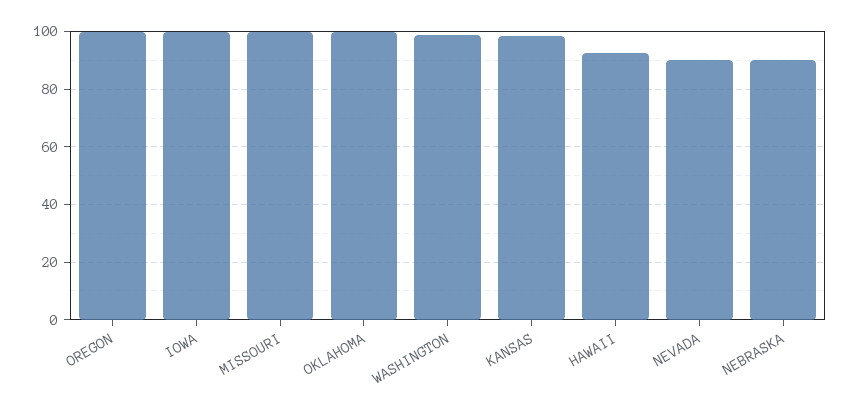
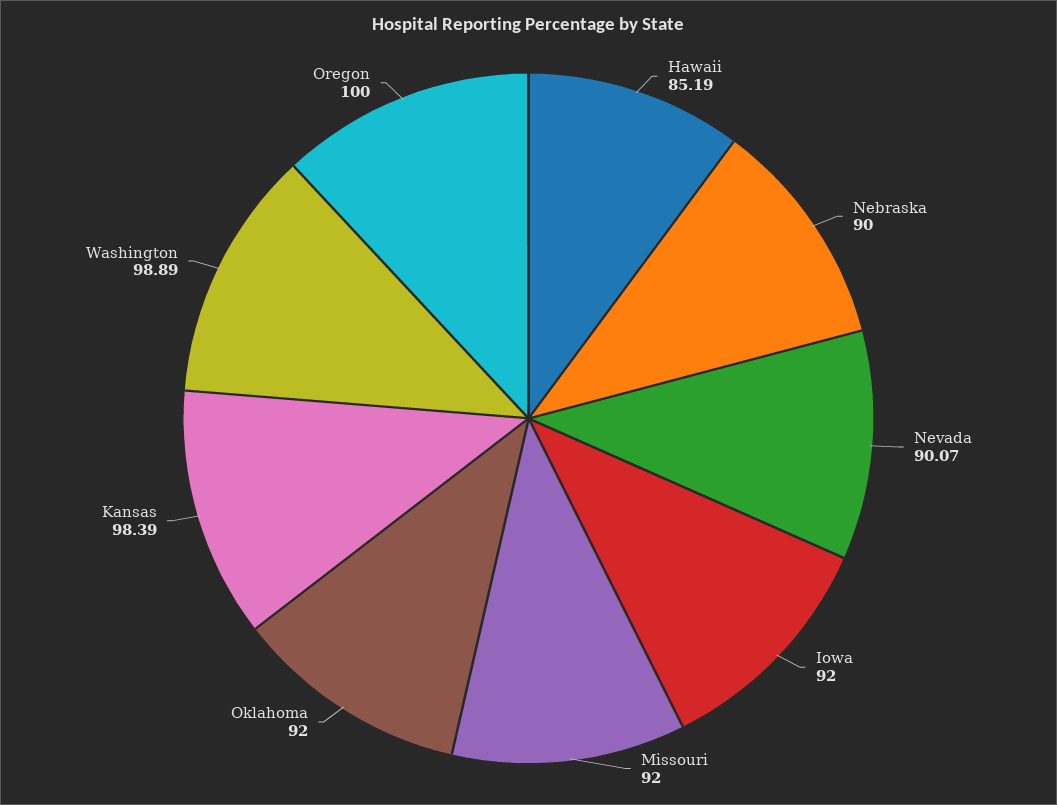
IOWA: 100 -> 92
MISSOURI: 100 -> 92
OKLAHOMA: 100 -> 92
HAWAII: 92.5 -> 85.19

